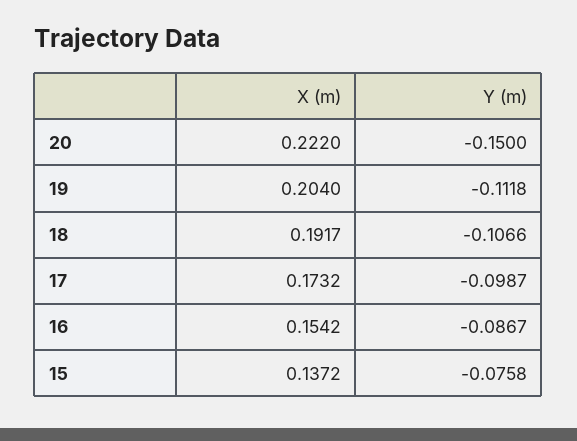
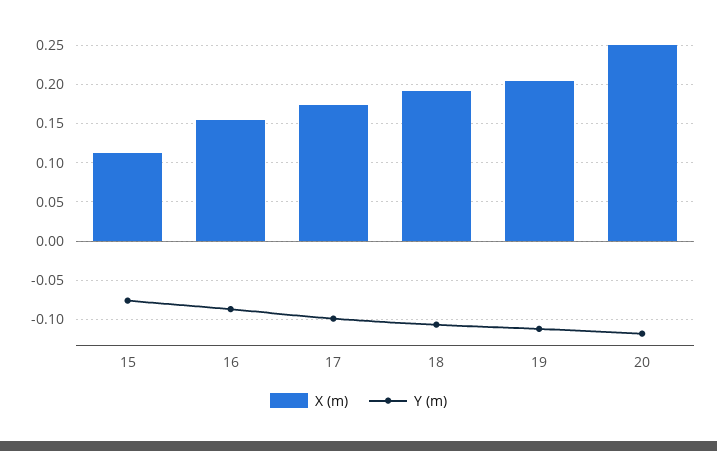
X (m), 20: 0.222 -> 0.25
Y (m), 20: -0.15 -> -0.12
X (m), 15: 0.1372 -> 0.11

